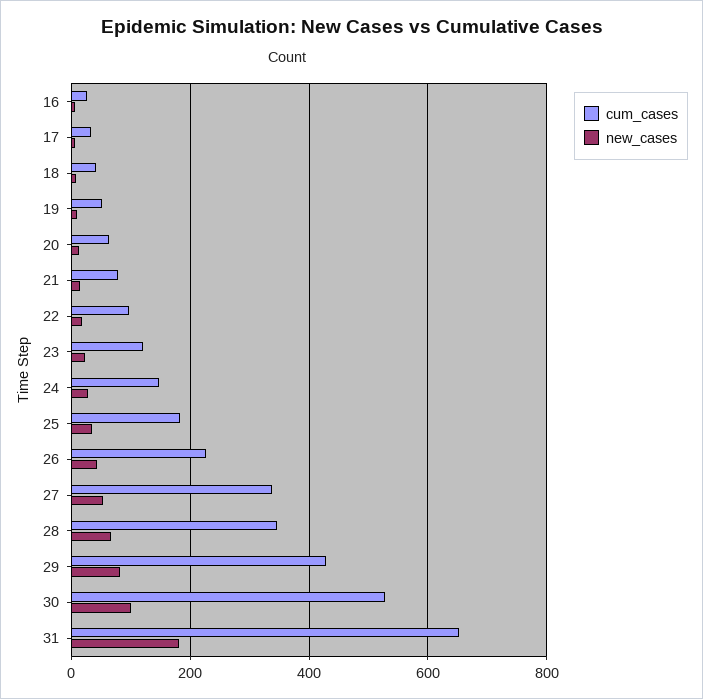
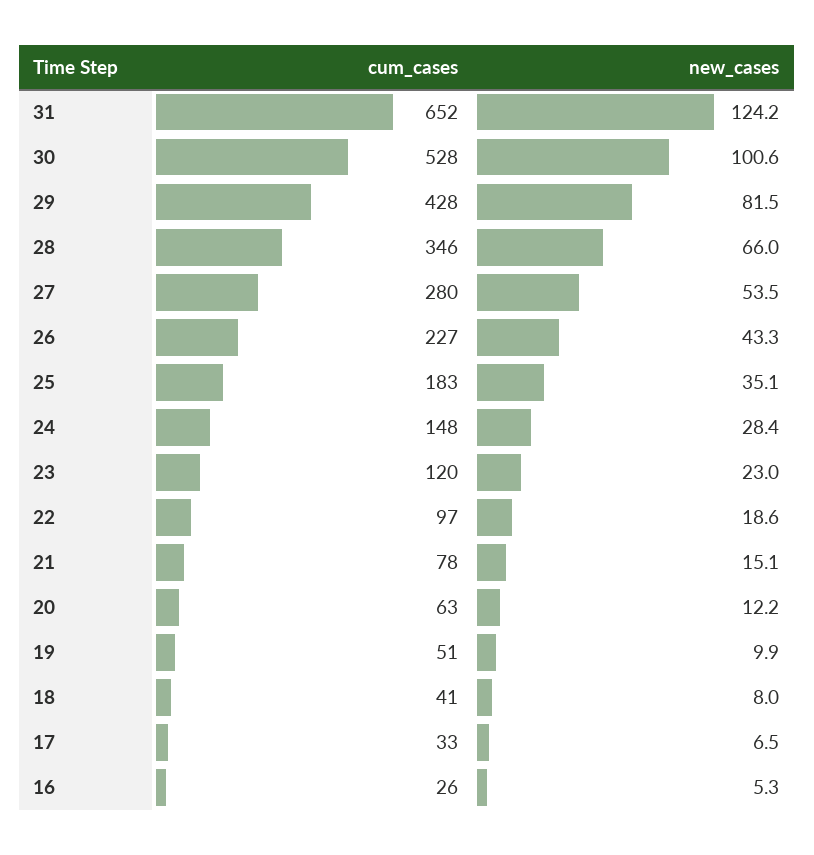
cum_cases, 27: 340 -> 280
new_cases, 31: 180 -> 124.2

